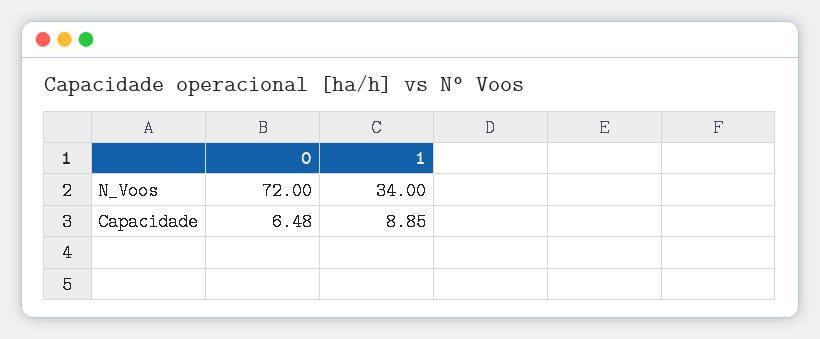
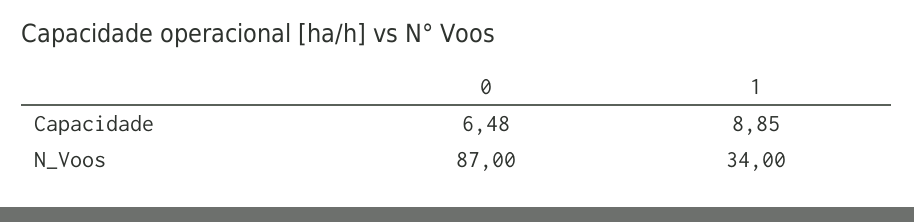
0, N_Voos: 72 -> 87

